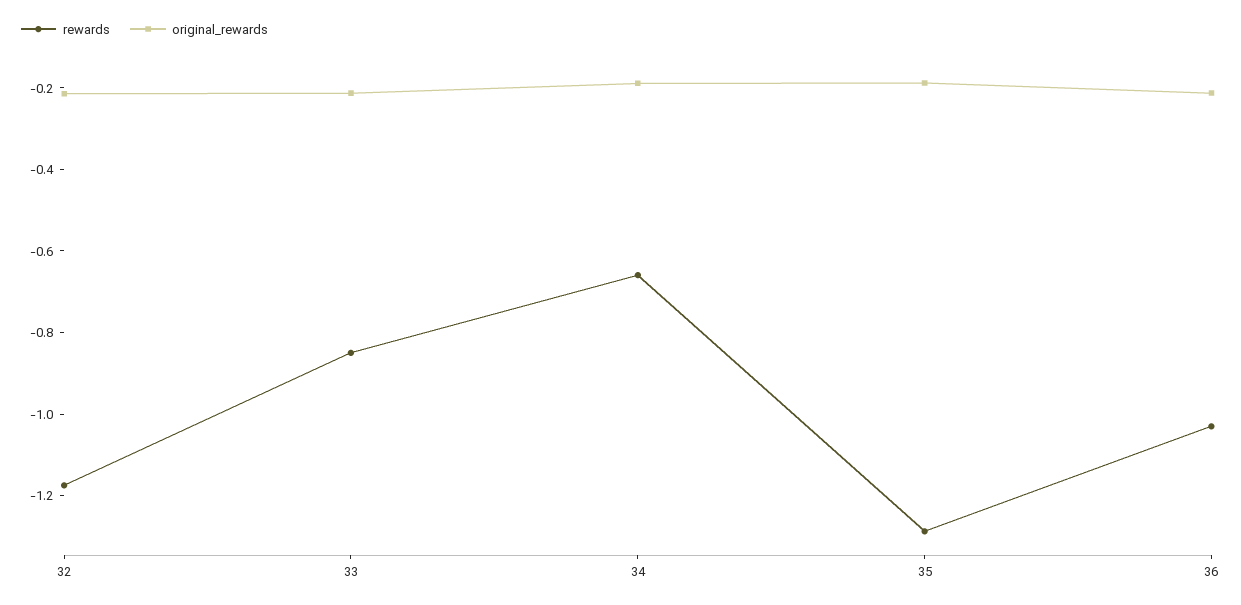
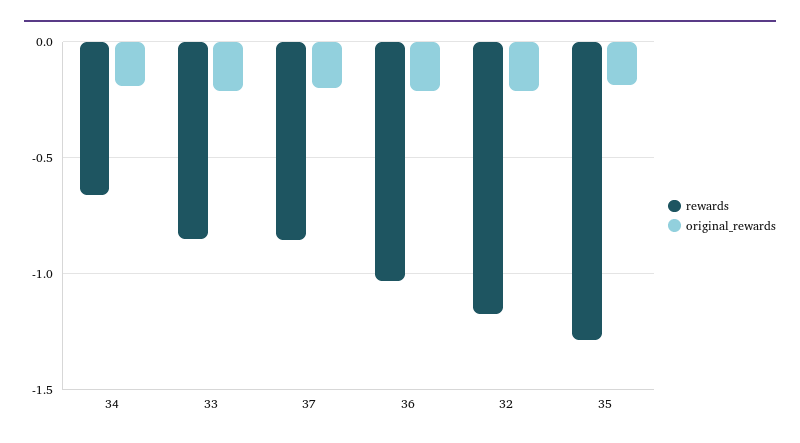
rewards, 37: none -> -0.85
original_rewards, 37: none -> -0.2

